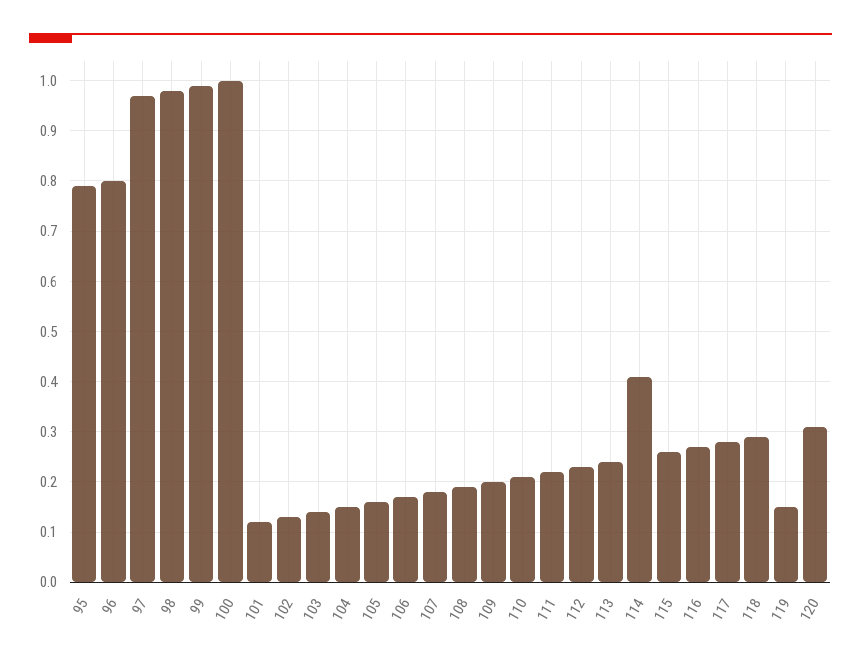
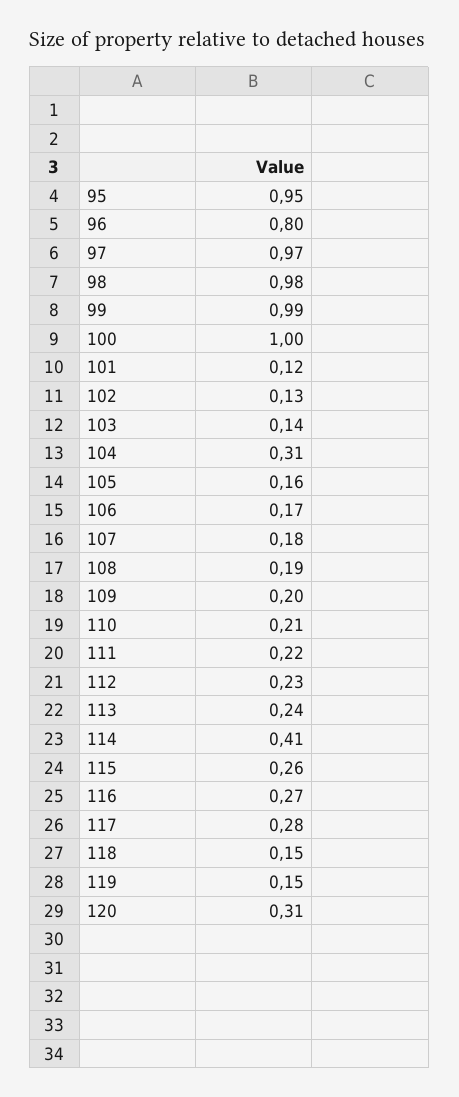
95: 0.8 -> 0.95
104: 0.15 -> 0.31
118: 0.3 -> 0.15

